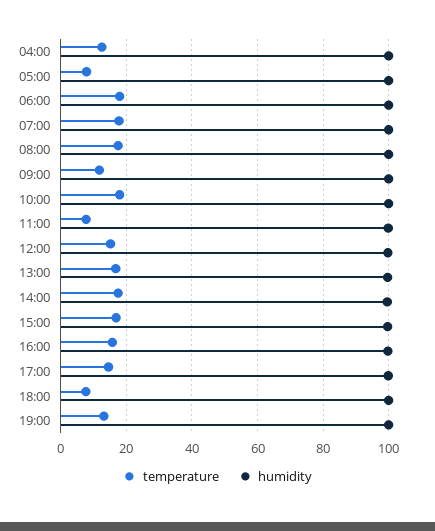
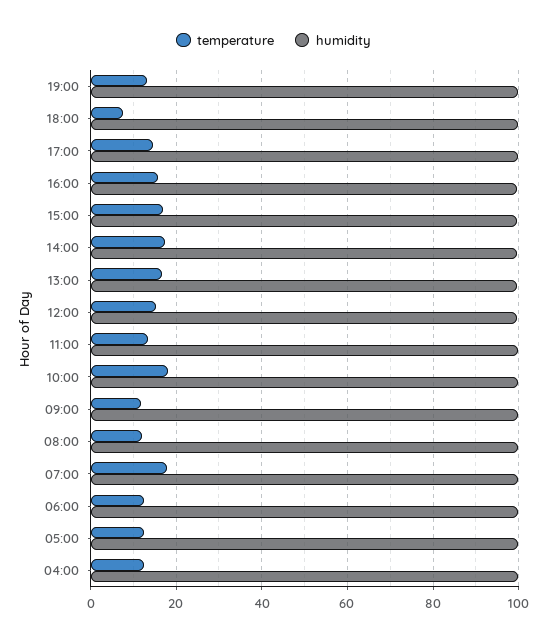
temperature, 05:00: 8 -> 12
temperature, 06:00: 18 -> 12
temperature, 08:00: 18 -> 12
temperature, 11:00: 8 -> 14

